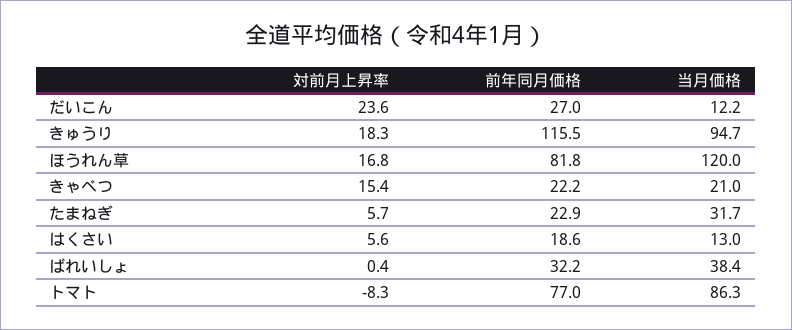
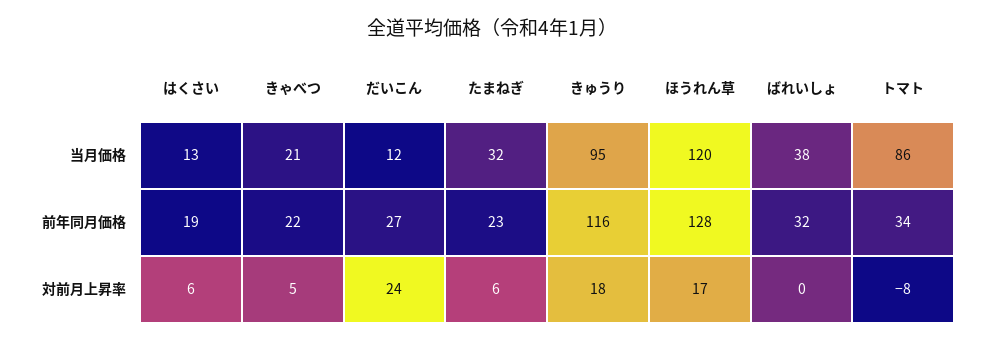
前年同月価格, ほうれん草: 81.8 -> 128
対前月上昇率, きゃべつ: 15.4 -> 5
前年同月価格, トマト: 77 -> 34

